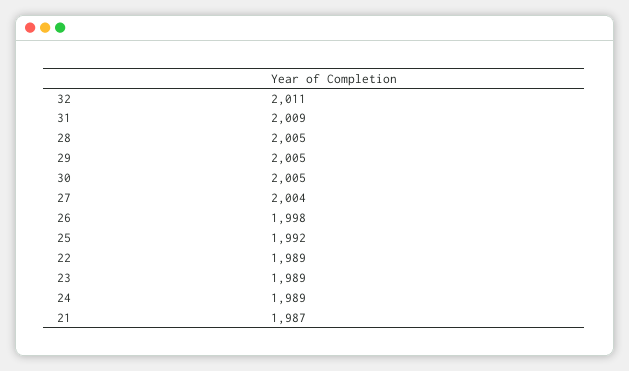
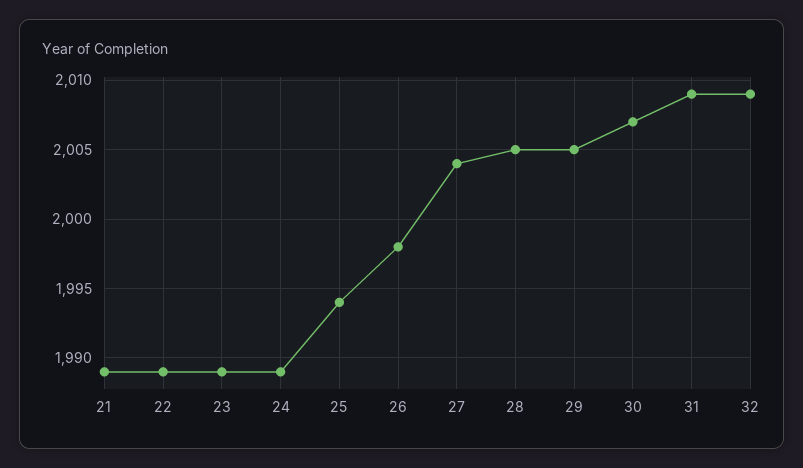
32: 2011 -> 2009
30: 2005 -> 2007
25: 1992 -> 1994
21: 1987 -> 1989

